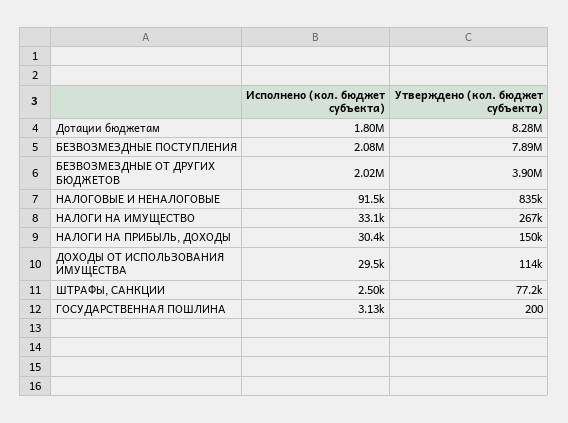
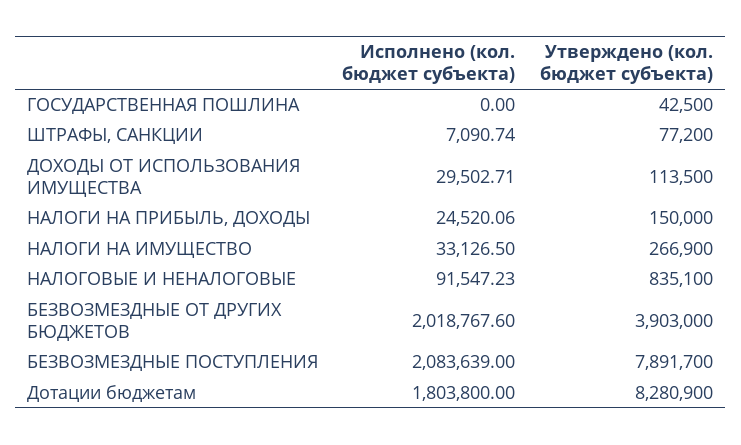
Исполнено (кол. бюджет субъекта), НАЛОГИ НА ПРИБЫЛЬ, ДОХОДЫ: 30400 -> 24520.06
Исполнено (кол. бюджет субъекта), ШТРАФЫ, САНКЦИИ: 2500 -> 7090.74
Исполнено (кол. бюджет субъекта), ГОСУДАРСТВЕННАЯ ПОШЛИНА: 3130 -> 0
Утверждено (кол. бюджет субъекта), ГОСУДАРСТВЕННАЯ ПОШЛИНА: 200 -> 42500

